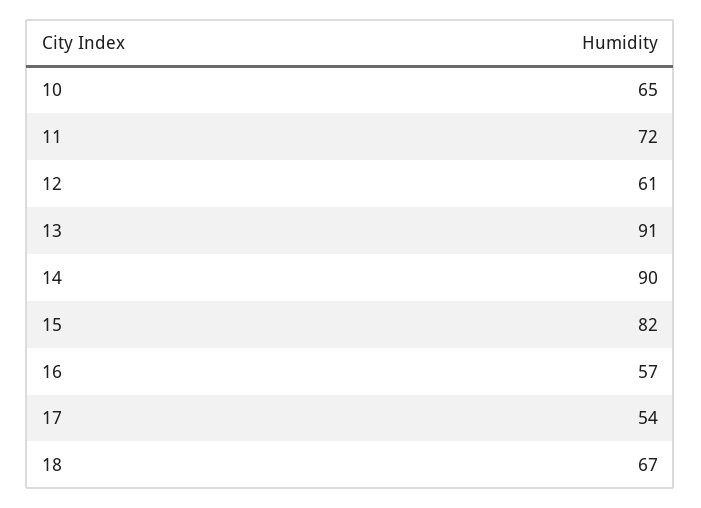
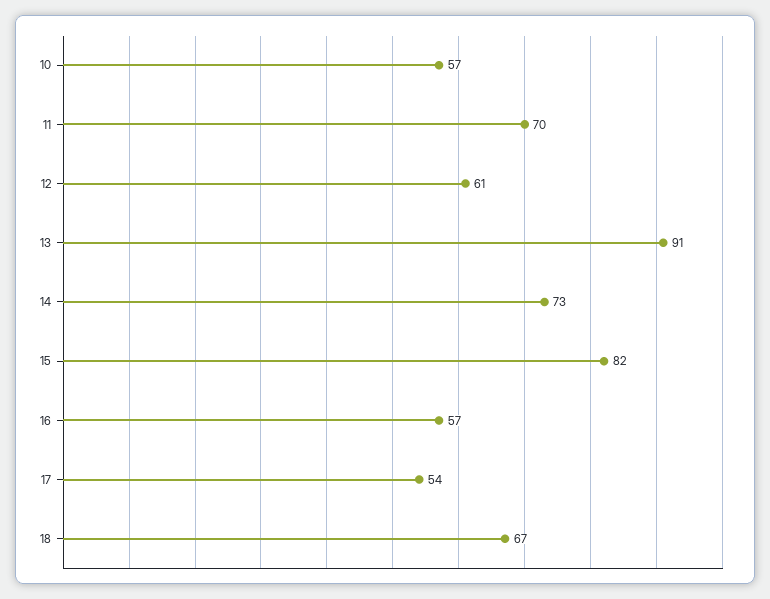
10: 65 -> 57
11: 72 -> 70
14: 90 -> 73

